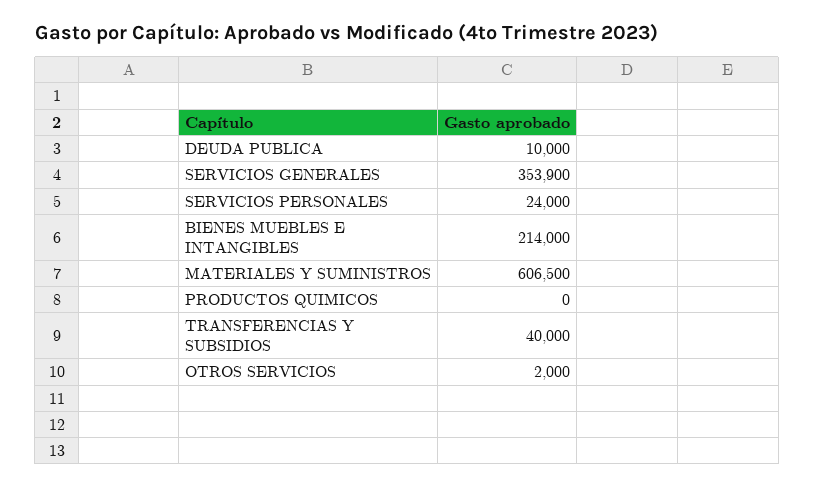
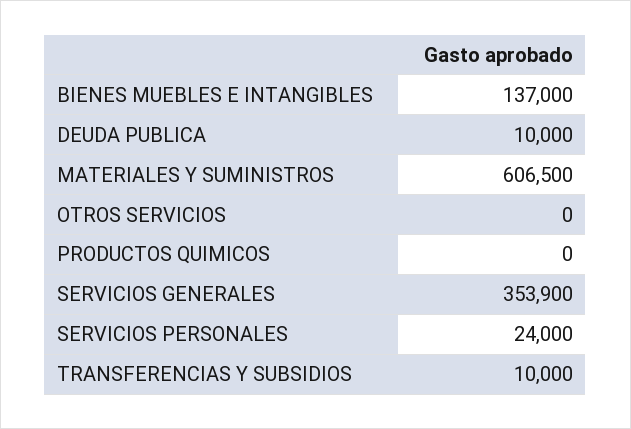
BIENES MUEBLES E INTANGIBLES: 214000 -> 137000
TRANSFERENCIAS Y SUBSIDIOS: 40000 -> 10000
OTROS SERVICIOS: 2000 -> 0

